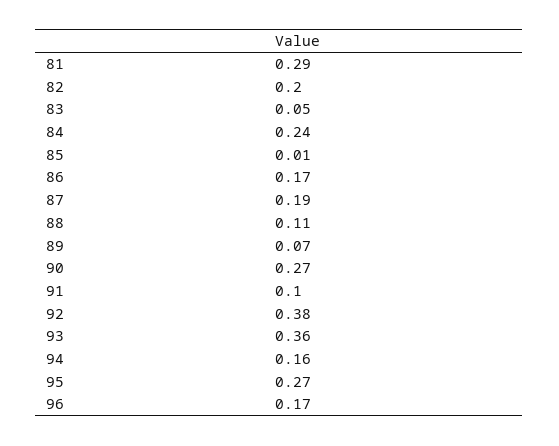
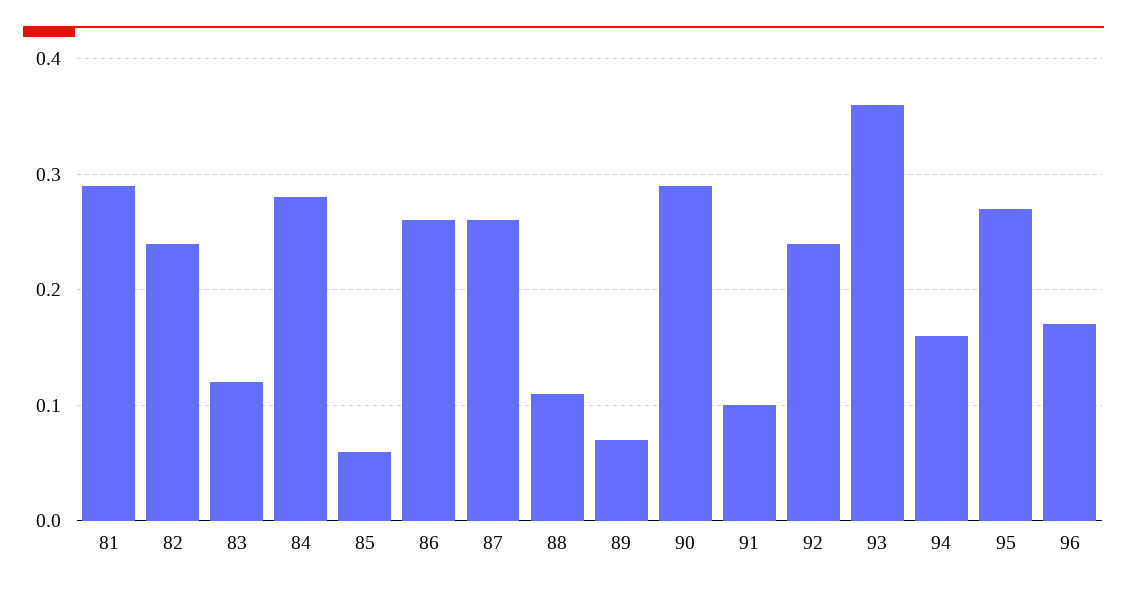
82: 0.2 -> 0.24
83: 0.05 -> 0.12
84: 0.24 -> 0.28
85: 0.01 -> 0.06
86: 0.17 -> 0.26
87: 0.19 -> 0.26
90: 0.27 -> 0.29
92: 0.38 -> 0.24

